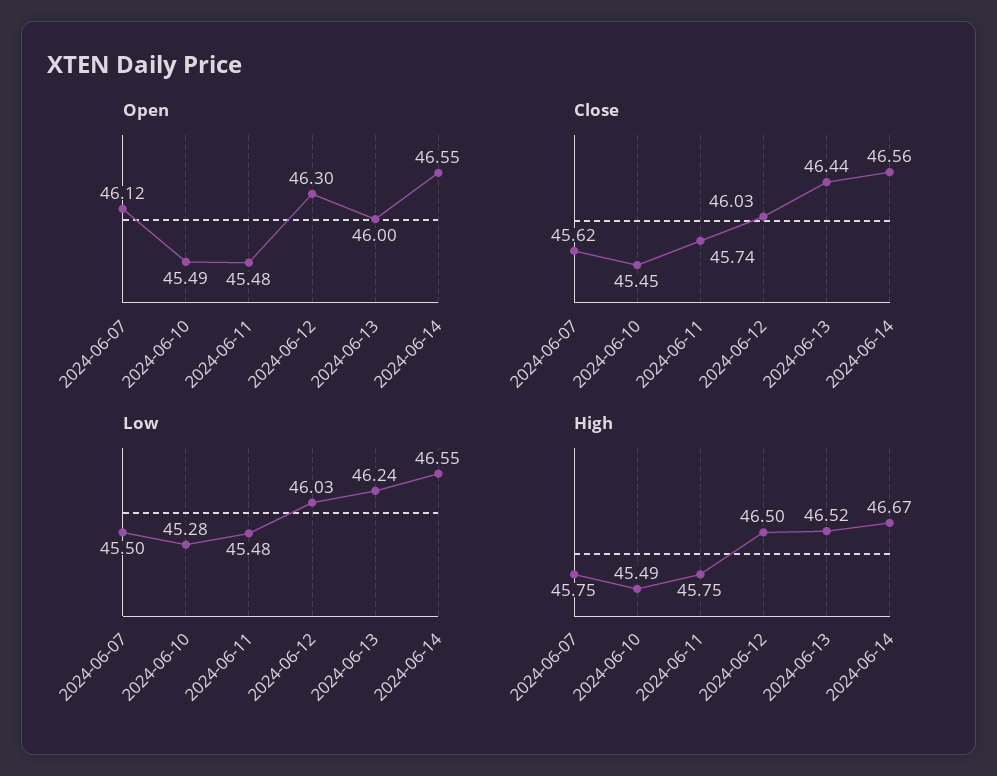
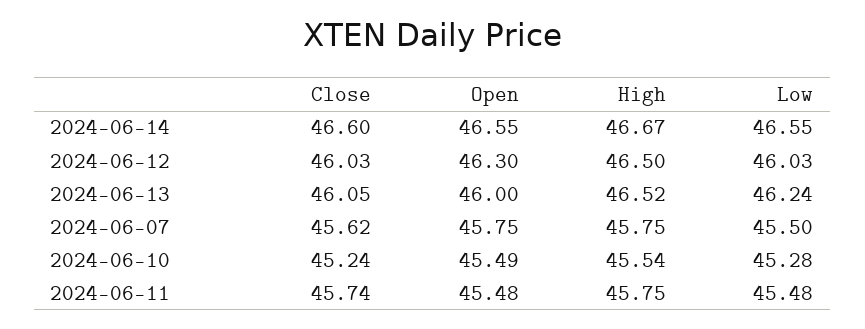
Open, 2024-06-07: 46.12 -> 45.75
Close, 2024-06-10: 45.45 -> 45.24
Close, 2024-06-13: 46.44 -> 46.05
Close, 2024-06-14: 46.56 -> 46.6
High, 2024-06-10: 45.49 -> 45.54

